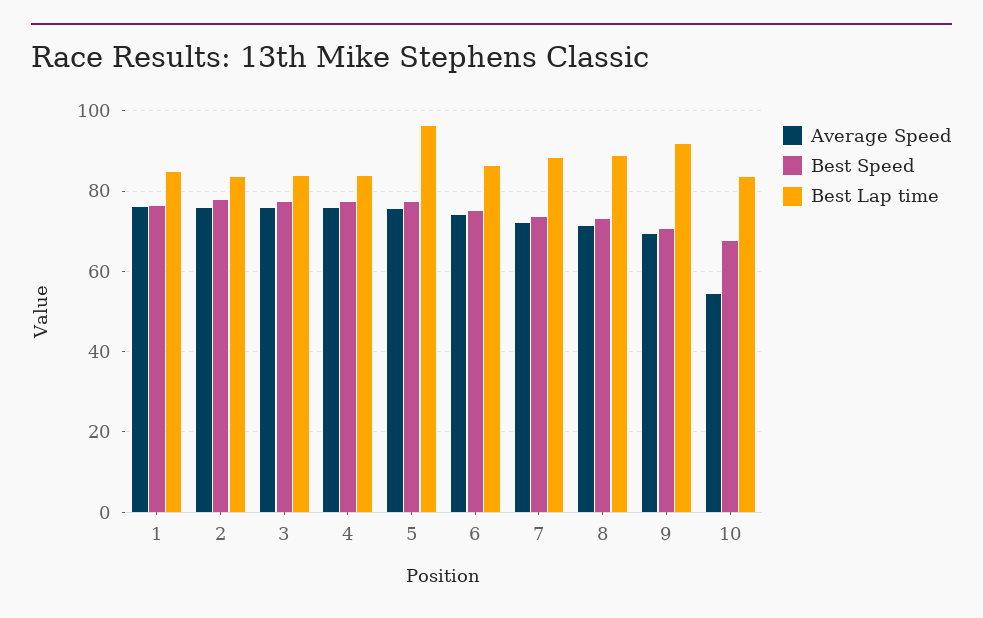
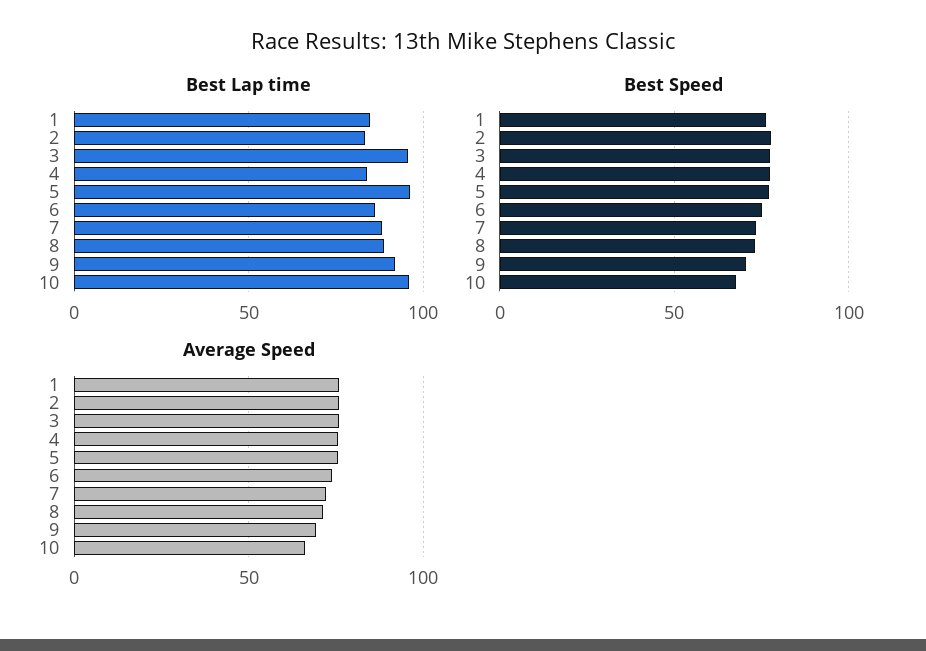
Best Lap time, 3: 84 -> 95
Average Speed, 10: 54 -> 65
Best Lap time, 10: 84 -> 95

